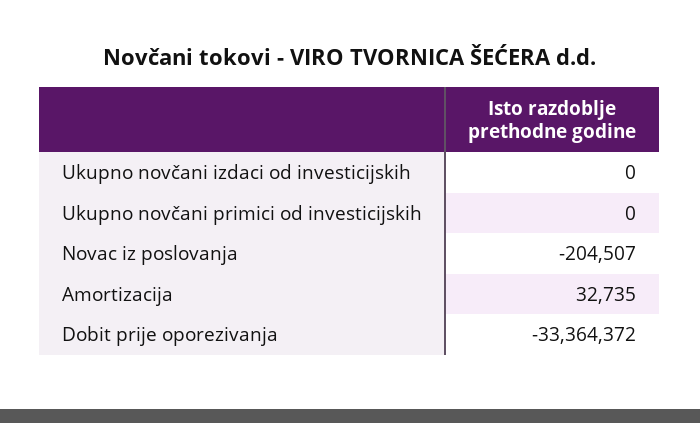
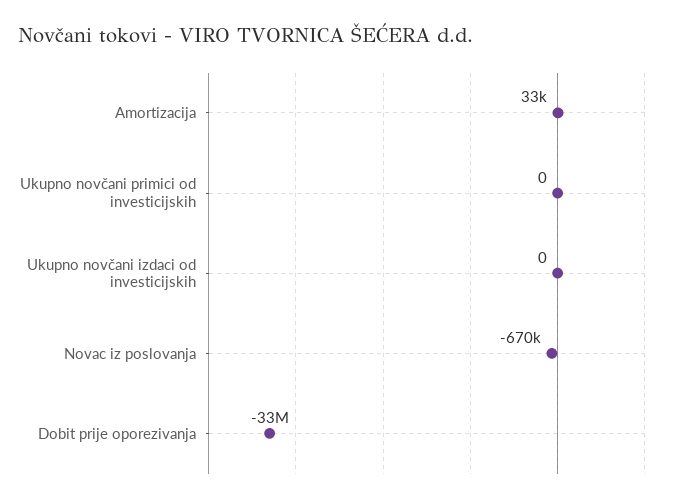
Novac iz poslovanja: -204507 -> -670000

